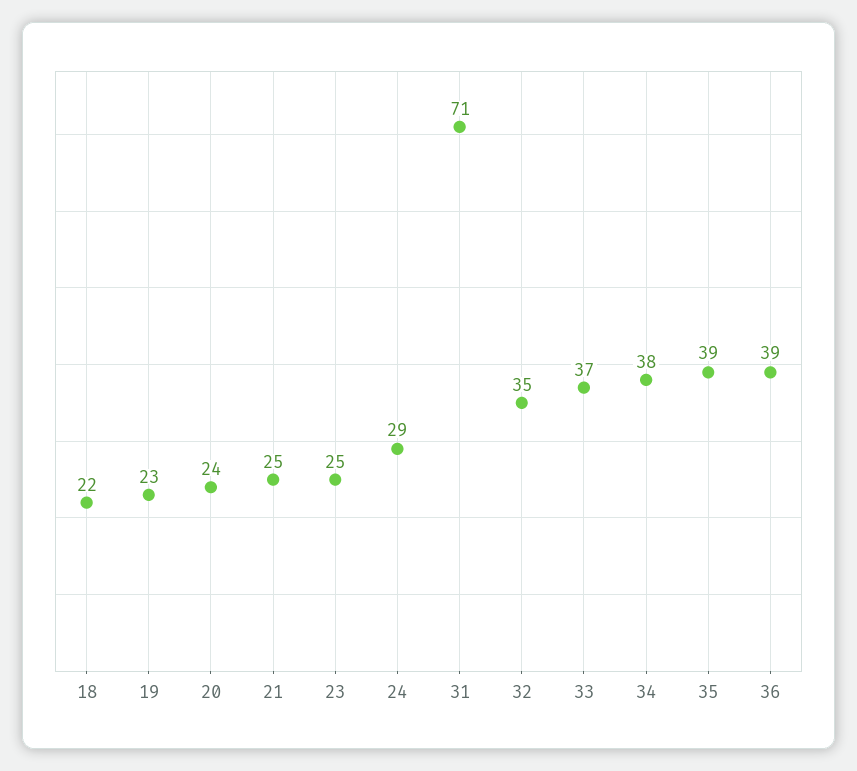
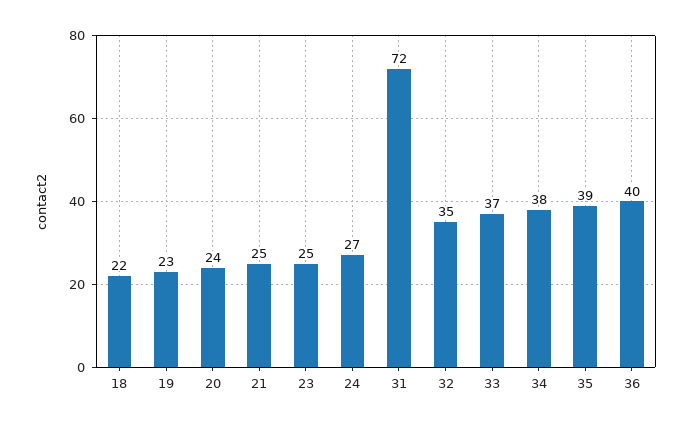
24: 29 -> 27
31: 71 -> 72
36: 39 -> 40

